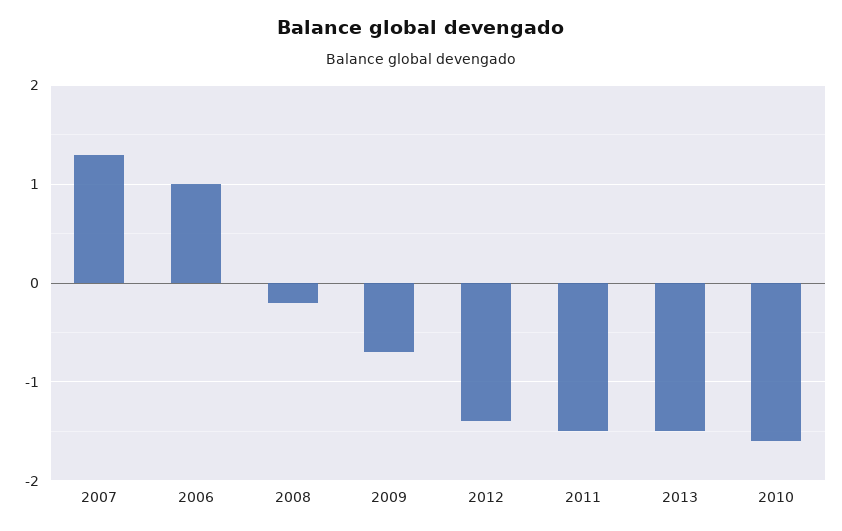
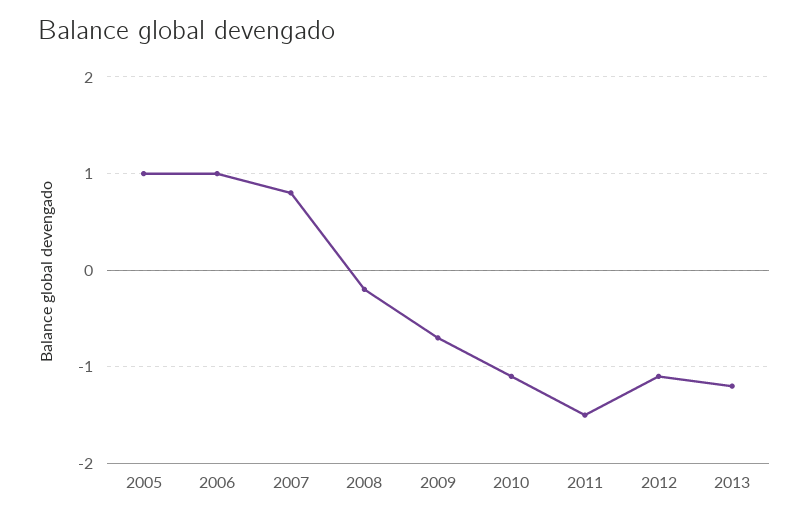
2007: 1.3 -> 0.8
2012: -1.4 -> -1.1
2013: -1.5 -> -1.2
2010: -1.6 -> -1.1
2005: none -> 1

